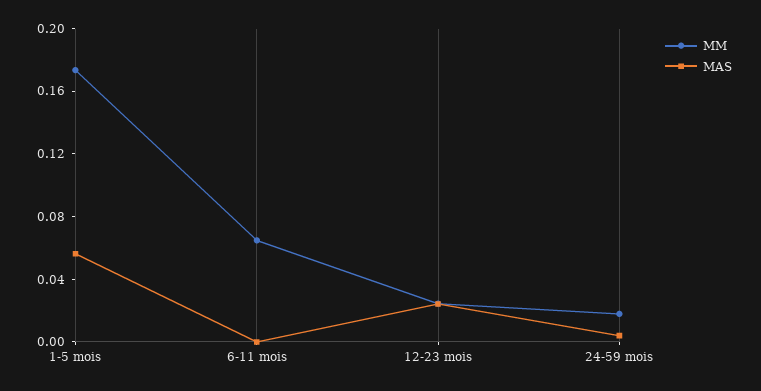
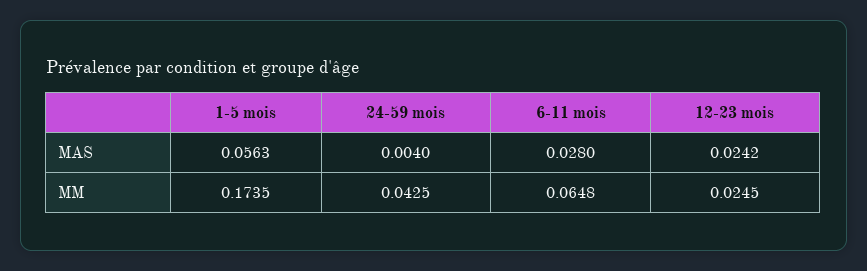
MAS, 6-11 mois: 0 -> 0.028
MM, 24-59 mois: 0.02 -> 0.0425

